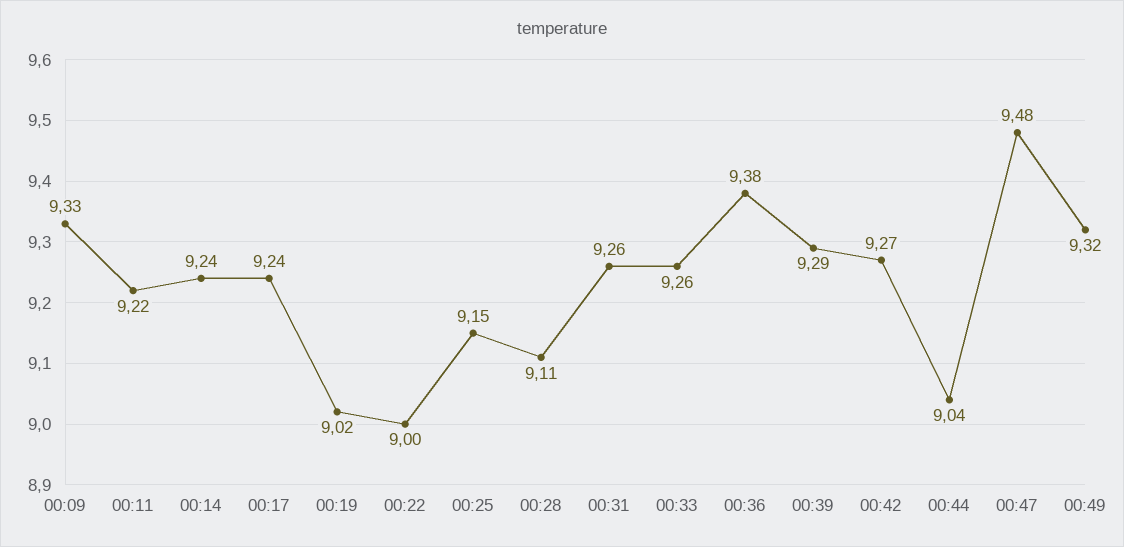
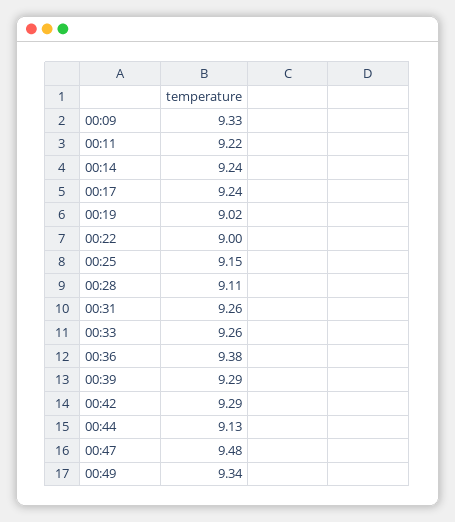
00:42: 9.27 -> 9.29
00:44: 9.04 -> 9.13
00:49: 9.32 -> 9.34

